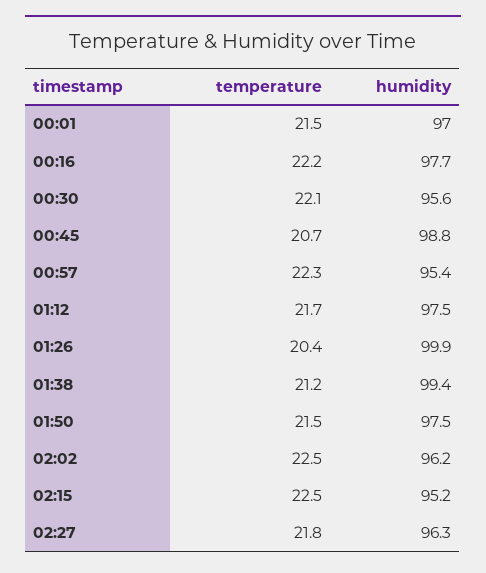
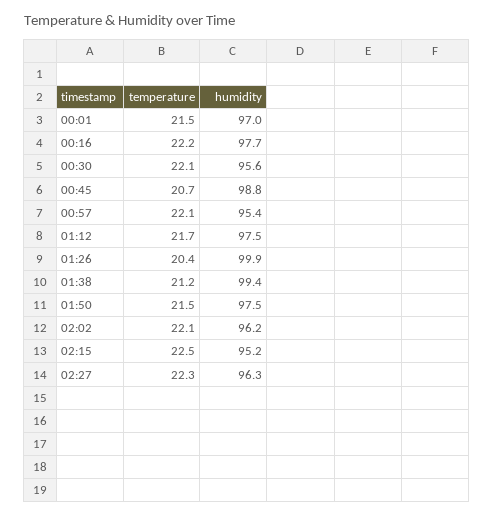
temperature, 00:57: 22.3 -> 22.1
temperature, 02:02: 22.5 -> 22.1
temperature, 02:27: 21.8 -> 22.3

